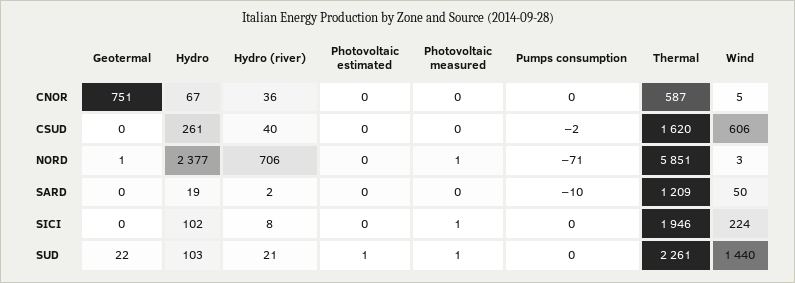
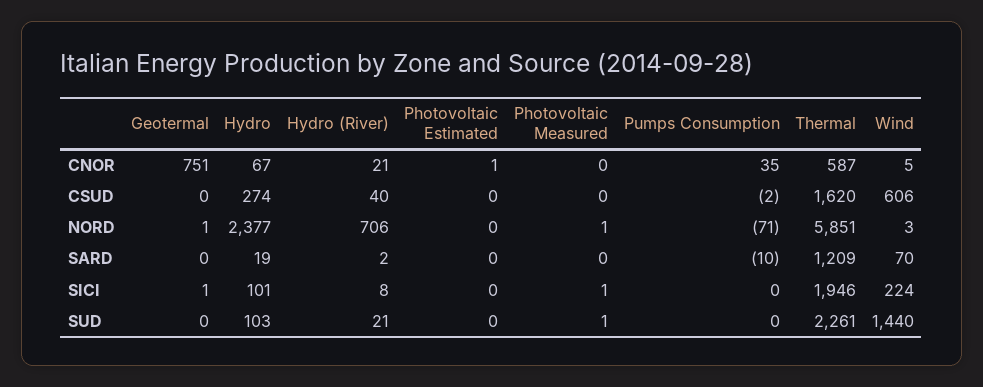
Hydro (river), CNOR: 36 -> 21
Photovoltaic estimated, CNOR: 0 -> 1
Pumps consumption, CNOR: 0 -> 35
Hydro, CSUD: 261 -> 274
Wind, SARD: 50 -> 70
Geotermal, SICI: 0 -> 1
Hydro, SICI: 102 -> 101
Geotermal, SUD: 22 -> 0
Photovoltaic estimated, SUD: 1 -> 0

